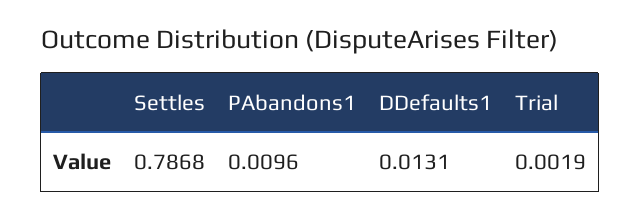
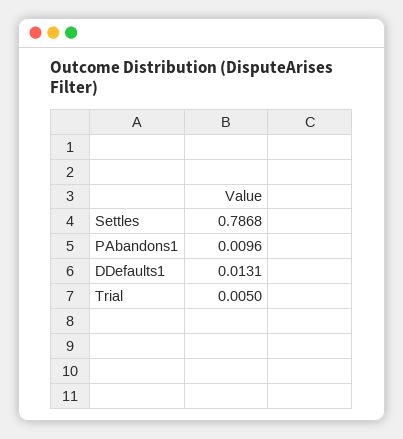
Trial: 0.0019 -> 0.005

